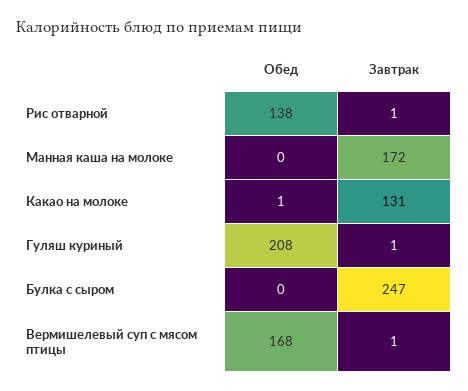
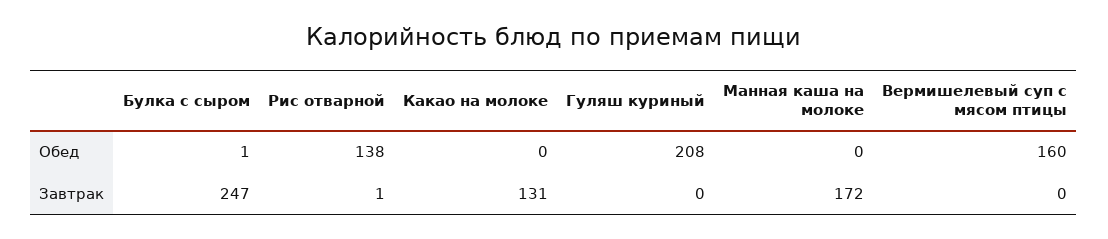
Обед, Какао на молоке: 1 -> 0
Завтрак, Гуляш куриный: 1 -> 0
Обед, Булка с сыром: 0 -> 1
Обед, Вермишелевый суп с мясом птицы: 168 -> 160
Завтрак, Вермишелевый суп с мясом птицы: 1 -> 0

